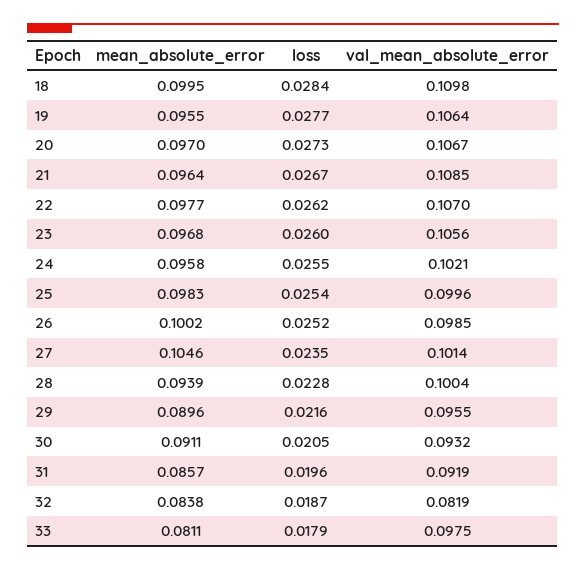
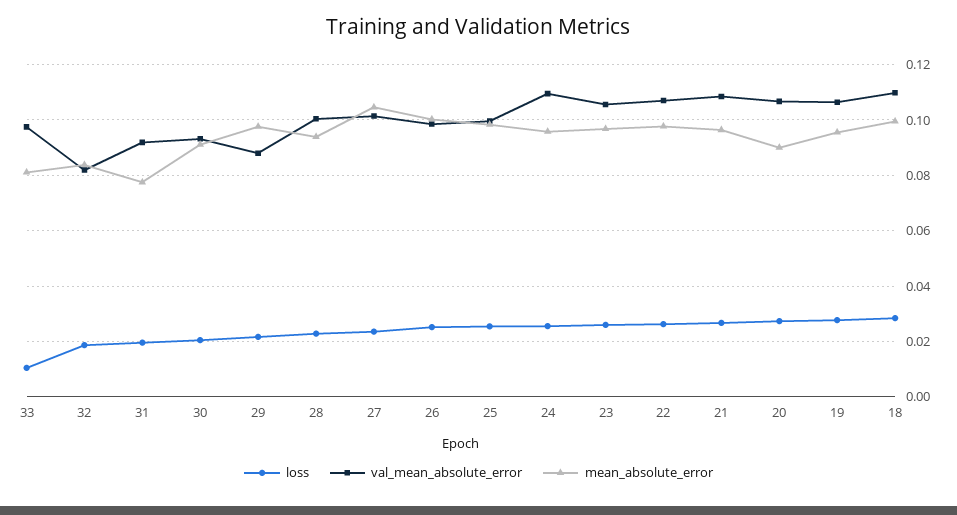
mean_absolute_error, 20: 0.097 -> 0.09
val_mean_absolute_error, 24: 0.1021 -> 0.11
mean_absolute_error, 29: 0.0896 -> 0.0975
val_mean_absolute_error, 29: 0.0955 -> 0.0875
mean_absolute_error, 31: 0.0857 -> 0.0775
loss, 33: 0.0179 -> 0.01

